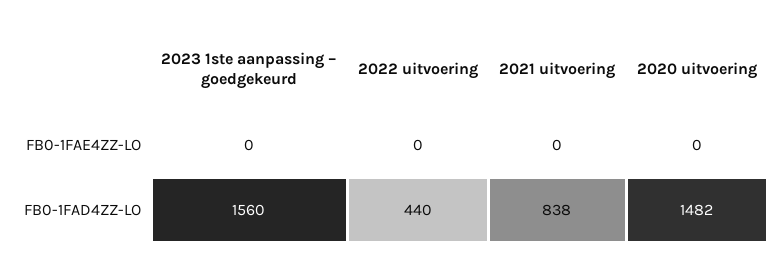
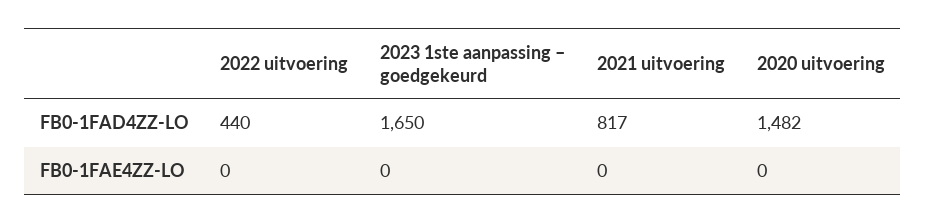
2023 1ste aanpassing – goedgekeurd, FB0-1FAD4ZZ-LO: 1560 -> 1650
2021 uitvoering, FB0-1FAD4ZZ-LO: 838 -> 817

